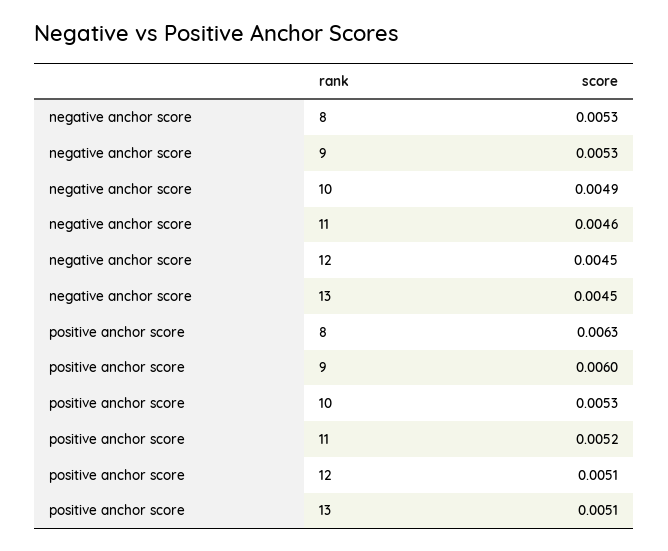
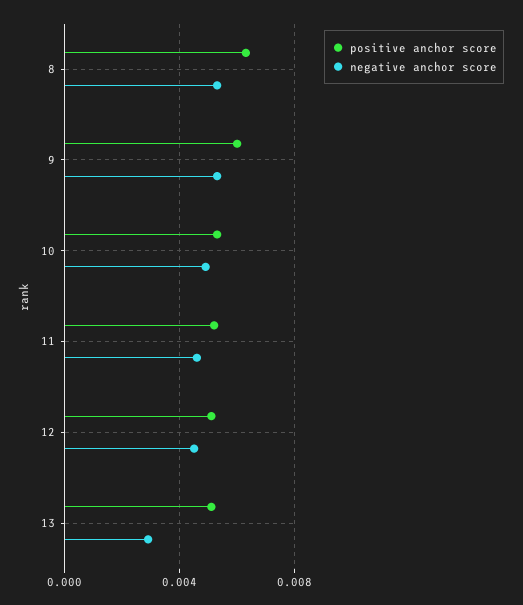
negative anchor score, 13: 0.0045 -> 0.003

